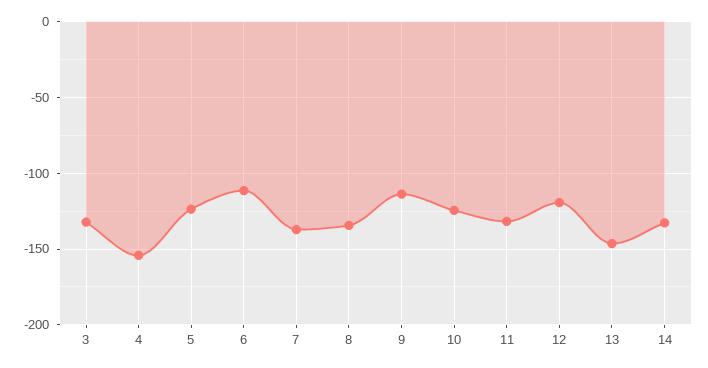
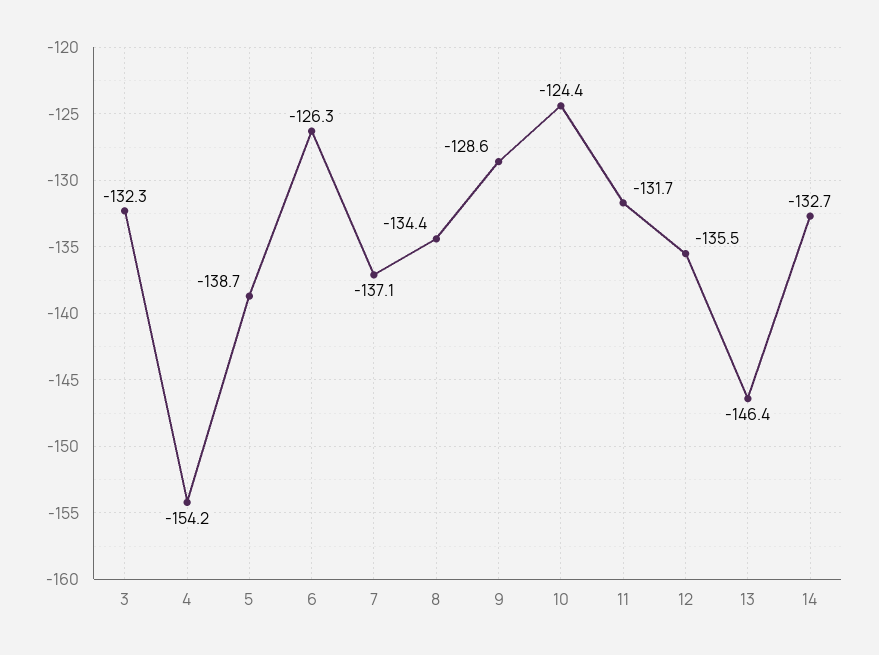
5: -125 -> -138.7
6: -110 -> -126.3
9: -115 -> -128.6
12: -120 -> -135.5

